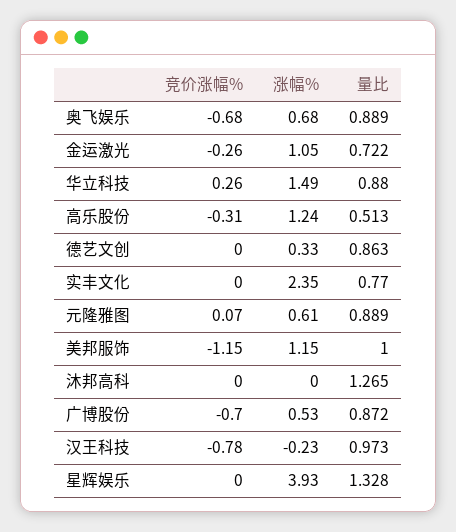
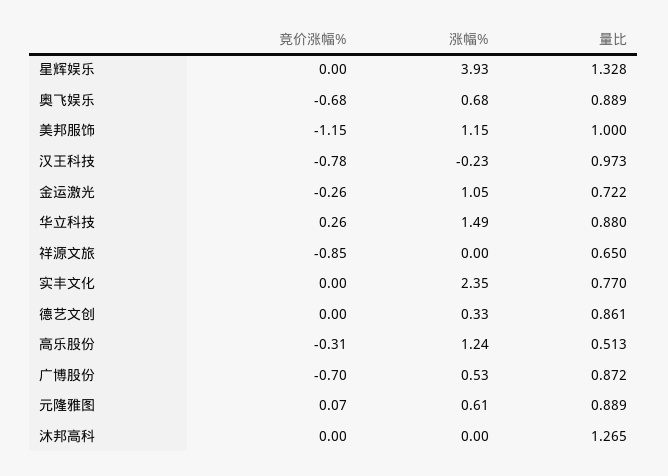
量比, 德艺文创: 0.863 -> 0.861
竞价涨幅%, 祥源文旅: none -> -0.85
涨幅%, 祥源文旅: none -> 0
量比, 祥源文旅: none -> 0.65

